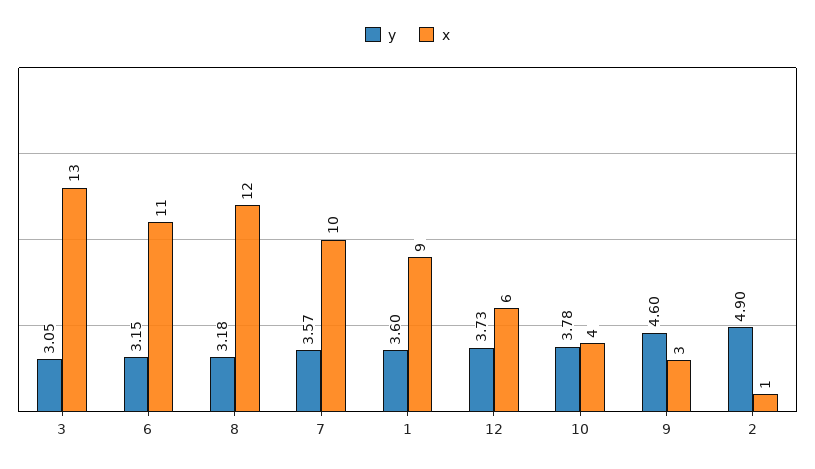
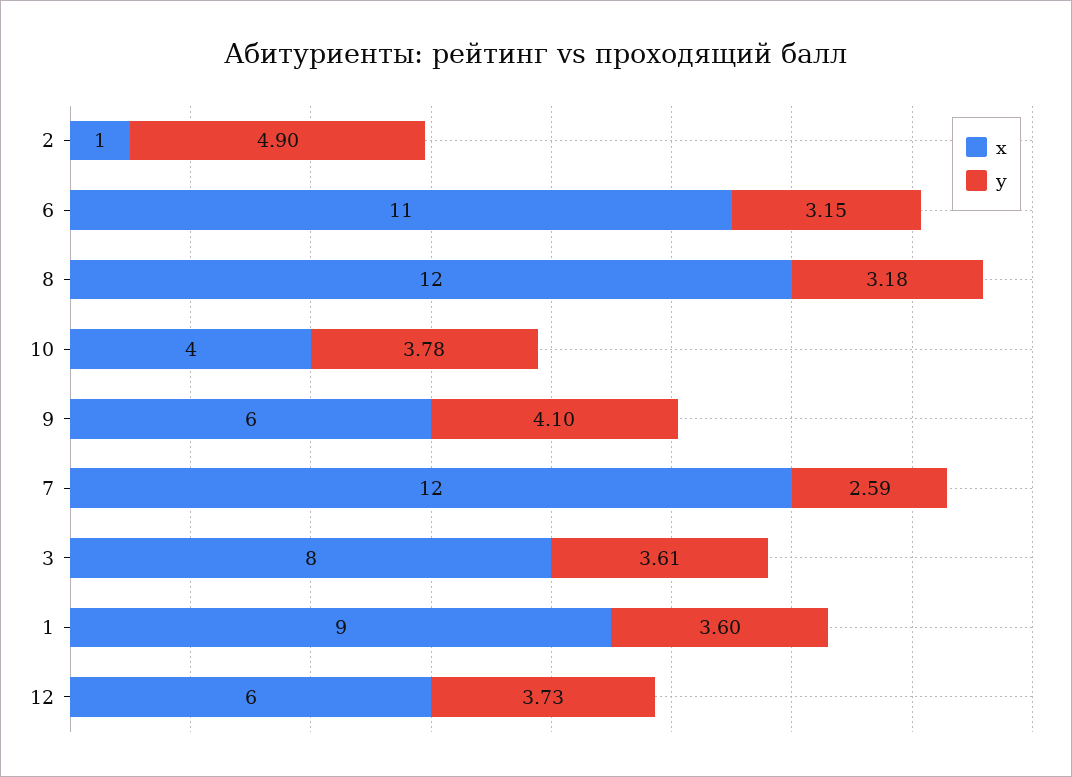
y, 3: 3.05 -> 3.61
x, 3: 13 -> 8
y, 7: 3.57 -> 2.59
x, 7: 10 -> 12
y, 9: 4.6 -> 4.1
x, 9: 3 -> 6

